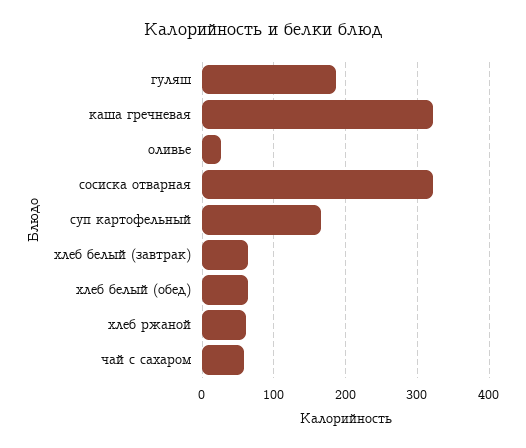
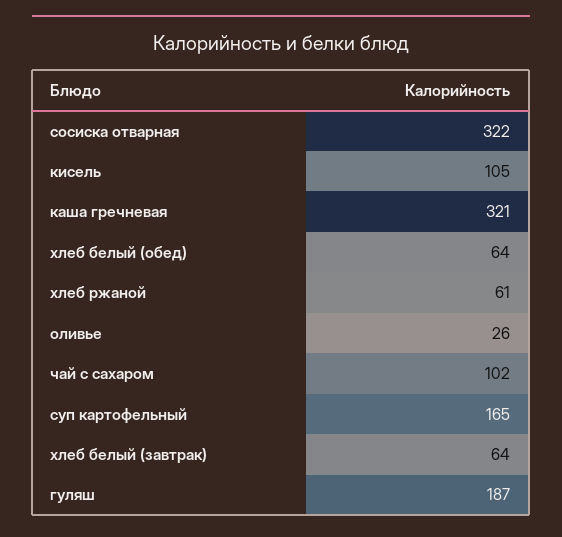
чай с сахаром: 60 -> 102
кисель: none -> 105

